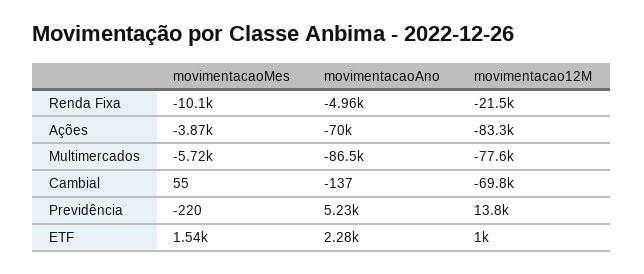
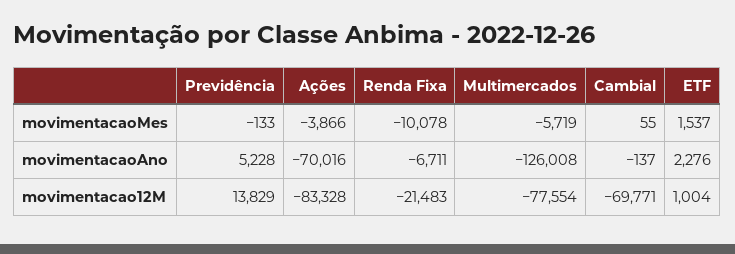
movimentacaoAno, Renda Fixa: -4960 -> -6711
movimentacaoAno, Multimercados: -86500 -> -126008
movimentacaoMes, Previdência: -220 -> -133

